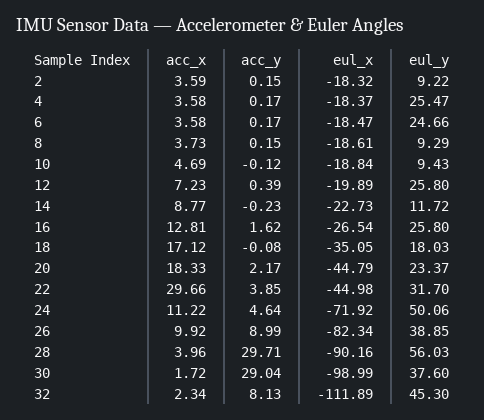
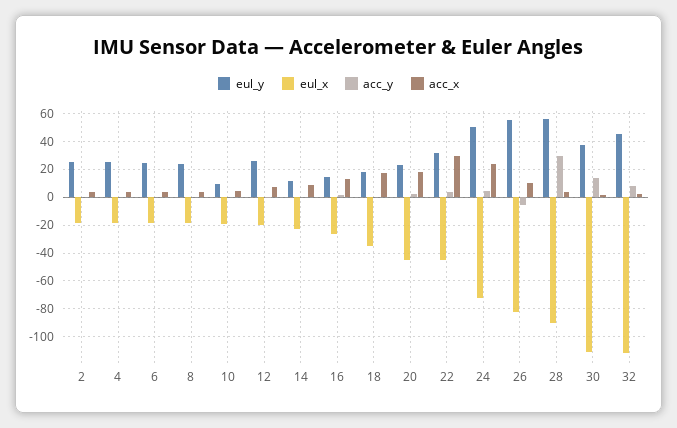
eul_y, 2: 9.22 -> 25
eul_y, 8: 9.29 -> 25
eul_y, 16: 25.8 -> 15
acc_x, 24: 11.22 -> 25
acc_y, 26: 8.99 -> -5
eul_y, 26: 38.85 -> 55
acc_y, 30: 29.04 -> 15
eul_x, 30: -98.99 -> -110

